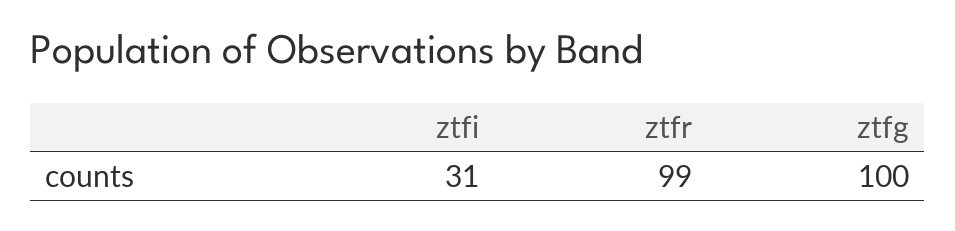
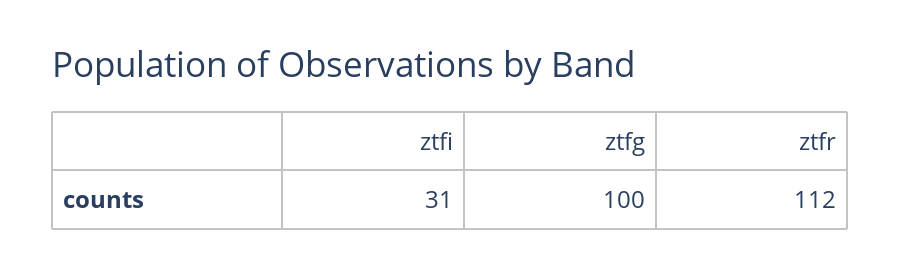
ztfr: 99 -> 112

